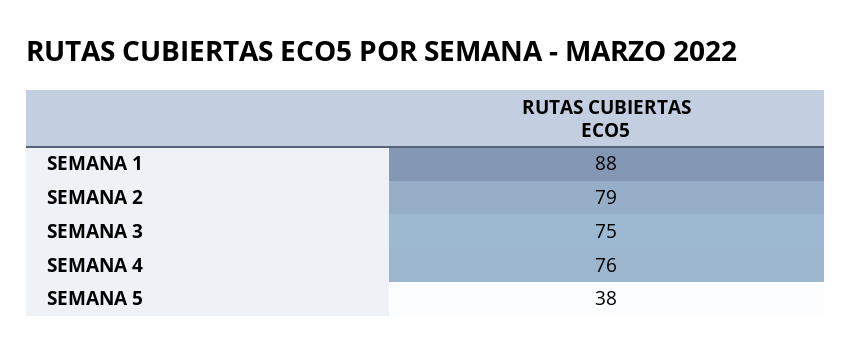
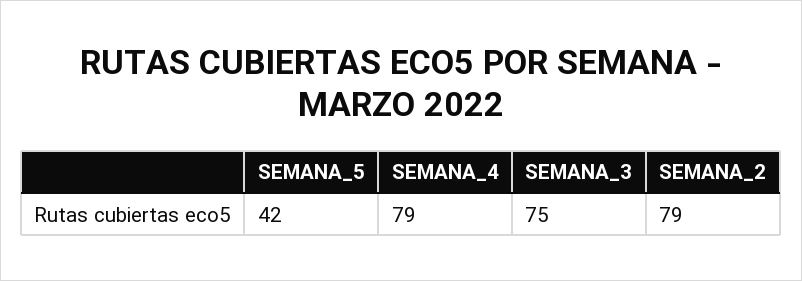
SEMANA 1: 88 -> none
SEMANA 4: 76 -> 79
SEMANA 5: 38 -> 42

